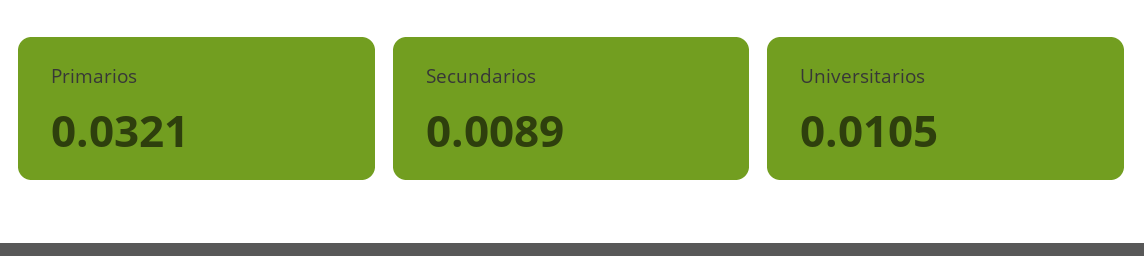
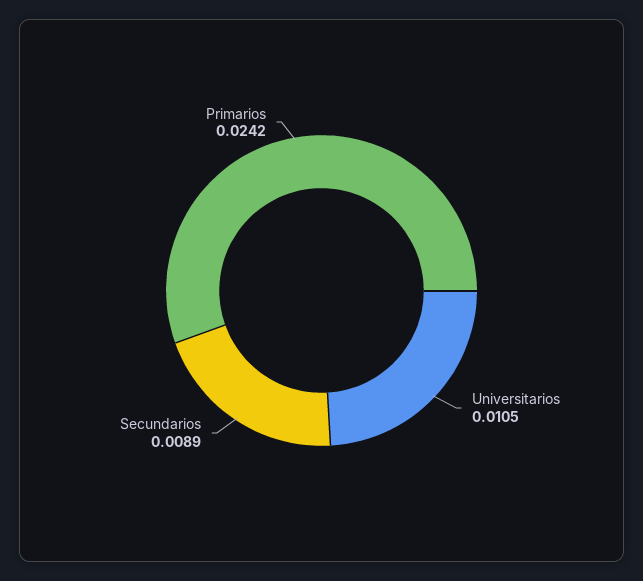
Primarios: 0.0321 -> 0.0242

